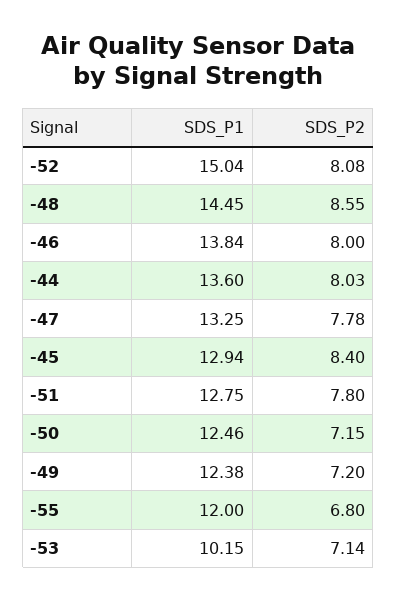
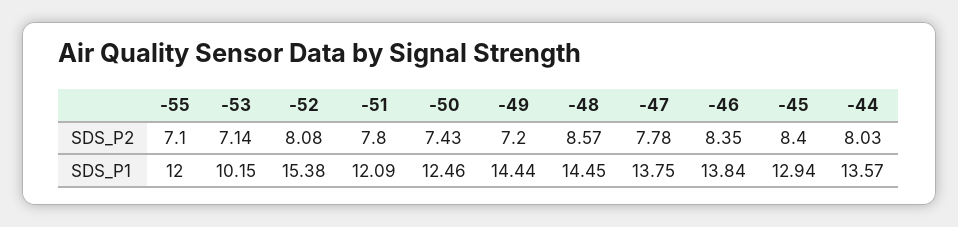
SDS_P1, -52: 15.04 -> 15.38
SDS_P2, -48: 8.55 -> 8.57
SDS_P2, -46: 8 -> 8.35
SDS_P1, -44: 13.6 -> 13.57
SDS_P1, -47: 13.25 -> 13.75
SDS_P1, -51: 12.75 -> 12.09
SDS_P2, -50: 7.15 -> 7.43
SDS_P1, -49: 12.38 -> 14.44
SDS_P2, -55: 6.8 -> 7.1

